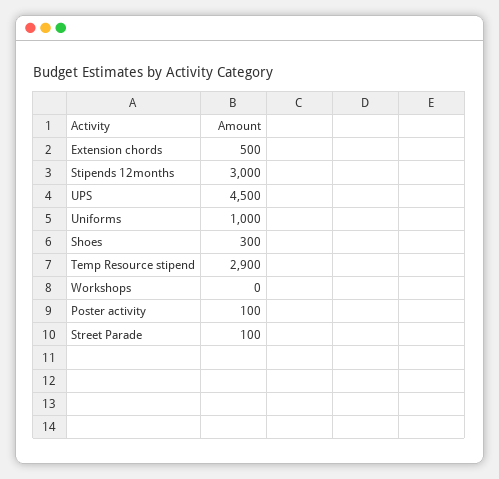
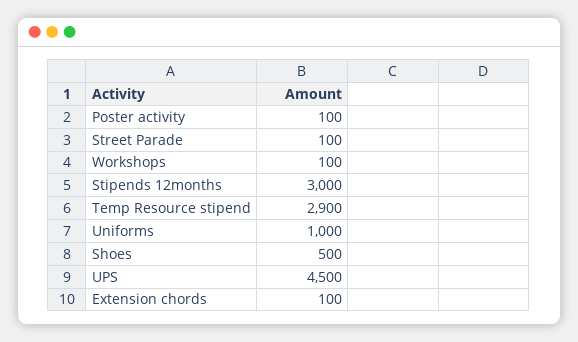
Extension chords: 500 -> 100
Shoes: 300 -> 500
Workshops: 0 -> 100

